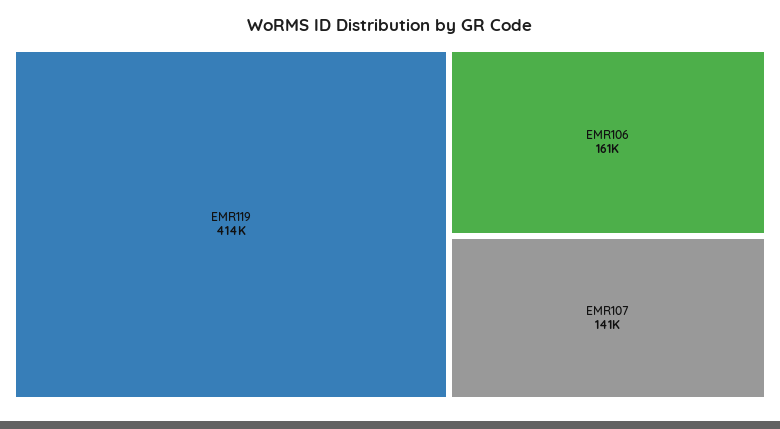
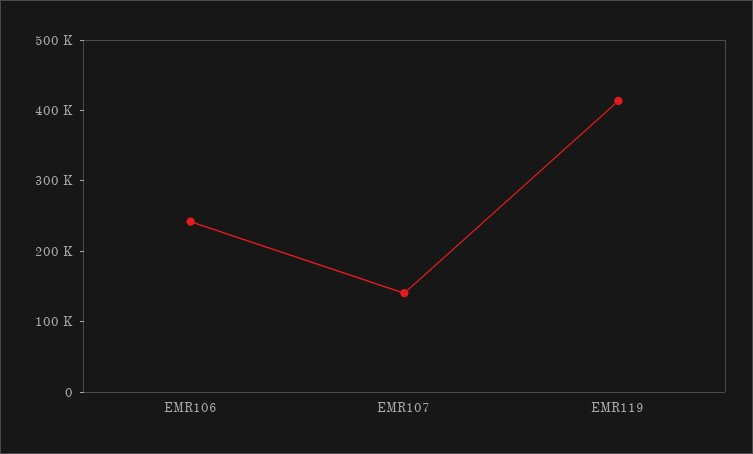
EMR106: 161000 -> 240000

